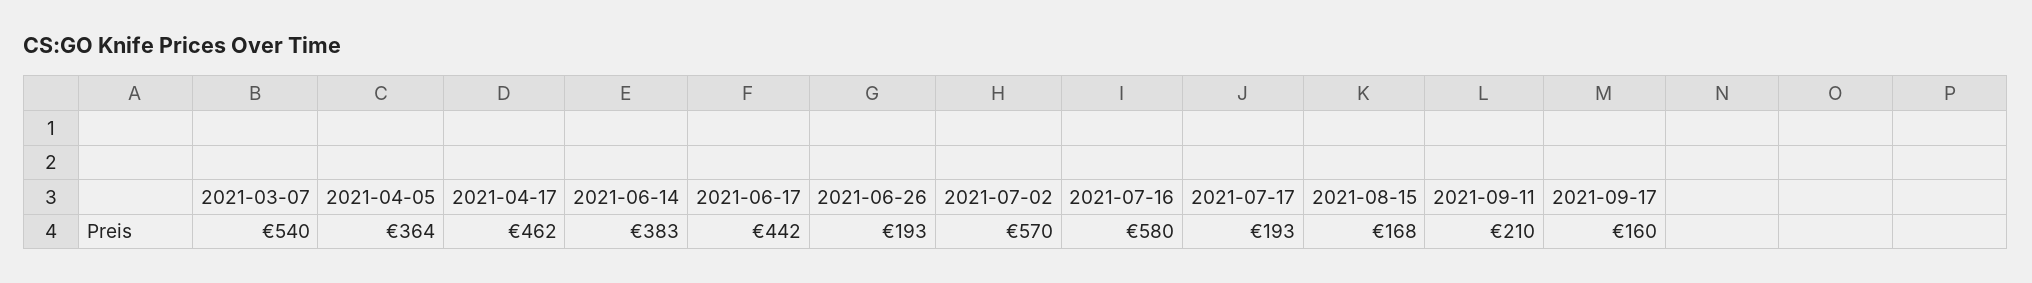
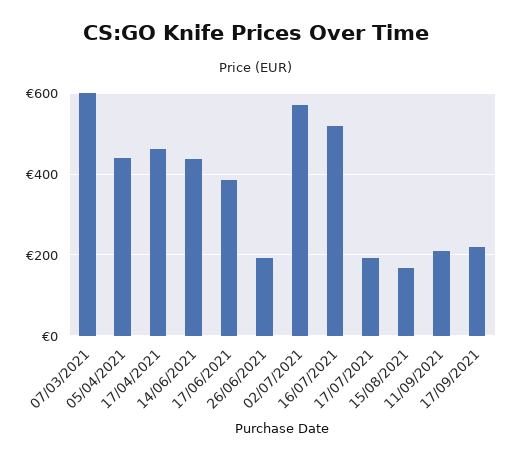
2021-03-07: 540 -> 600
2021-04-05: 364 -> 440
2021-06-14: 383 -> 440
2021-06-17: 442 -> 380
2021-07-16: 580 -> 520
2021-09-17: 160 -> 220

